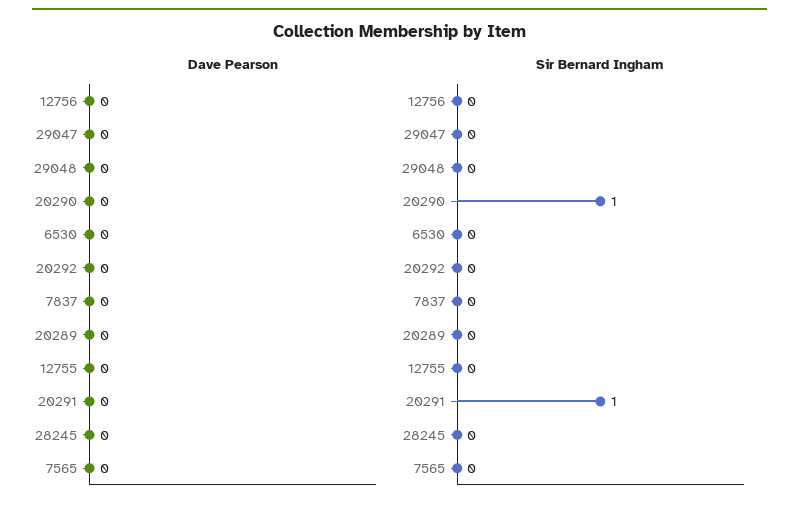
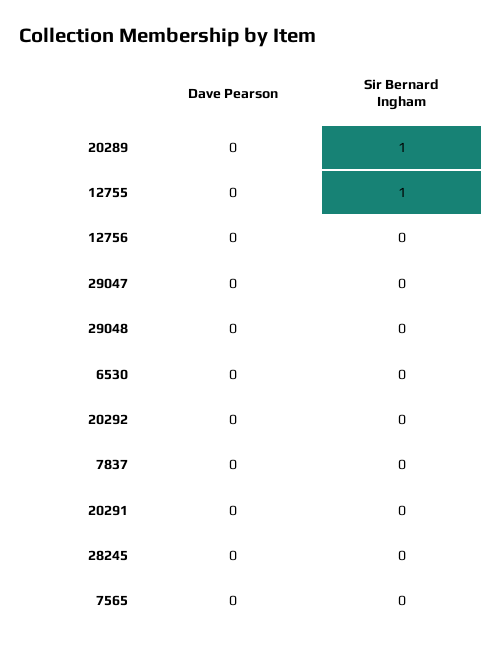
Dave Pearson, 20290: 0 -> none
Sir Bernard Ingham, 20290: 1 -> none
Sir Bernard Ingham, 20289: 0 -> 1
Sir Bernard Ingham, 12755: 0 -> 1
Sir Bernard Ingham, 20291: 1 -> 0

